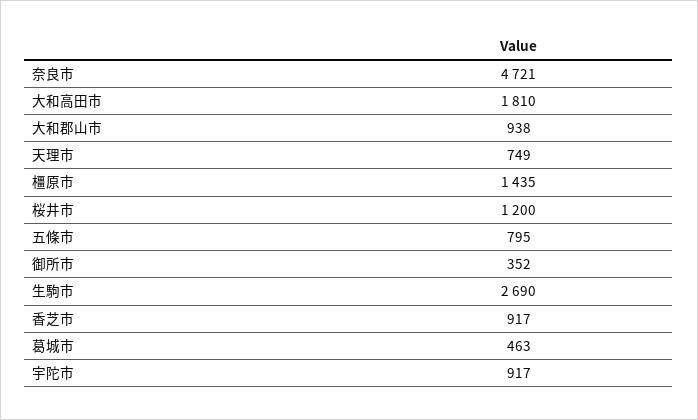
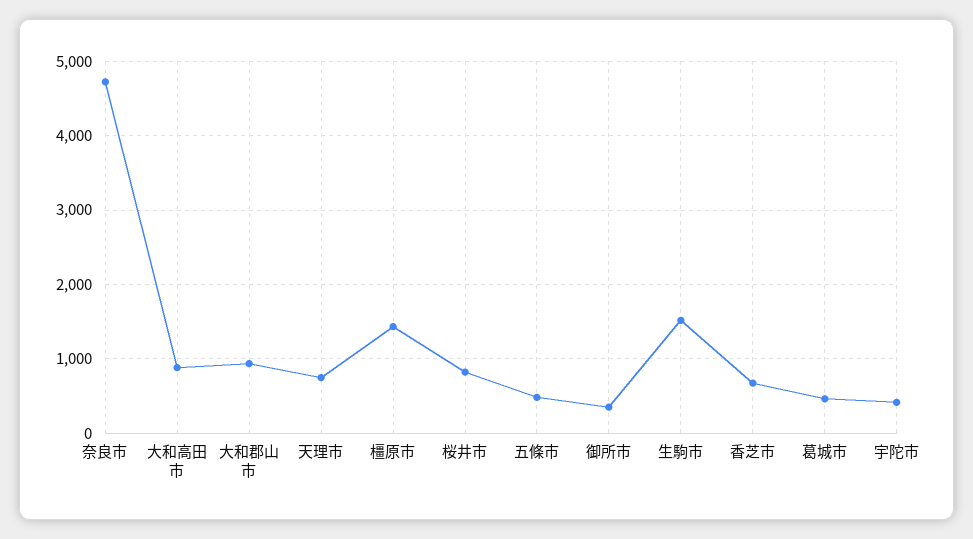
大和高田市: 1810 -> 900
桜井市: 1200 -> 800
五條市: 795 -> 500
生駒市: 2690 -> 1500
香芝市: 917 -> 700
宇陀市: 917 -> 400

